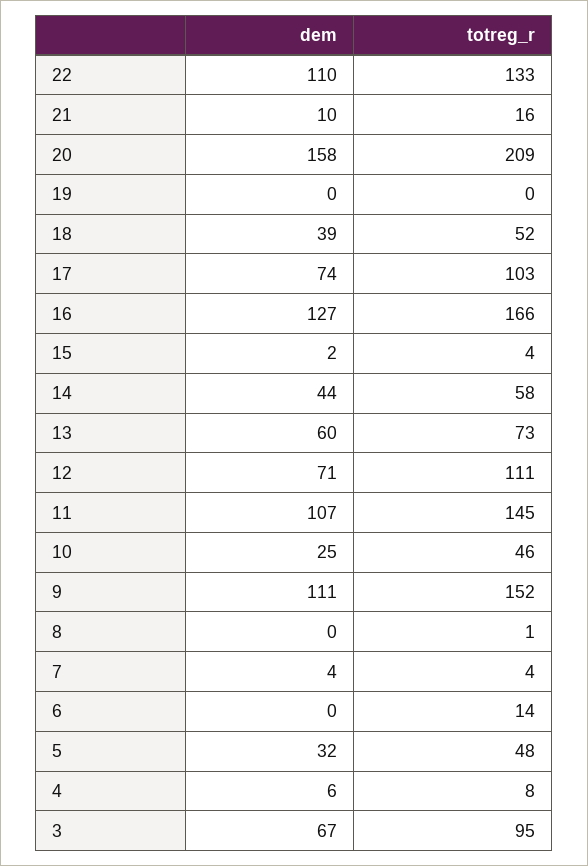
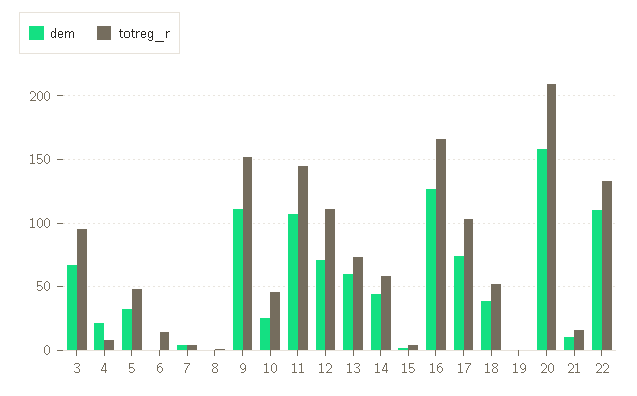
dem, 4: 6 -> 20

